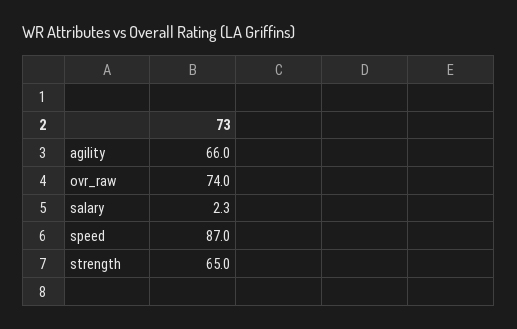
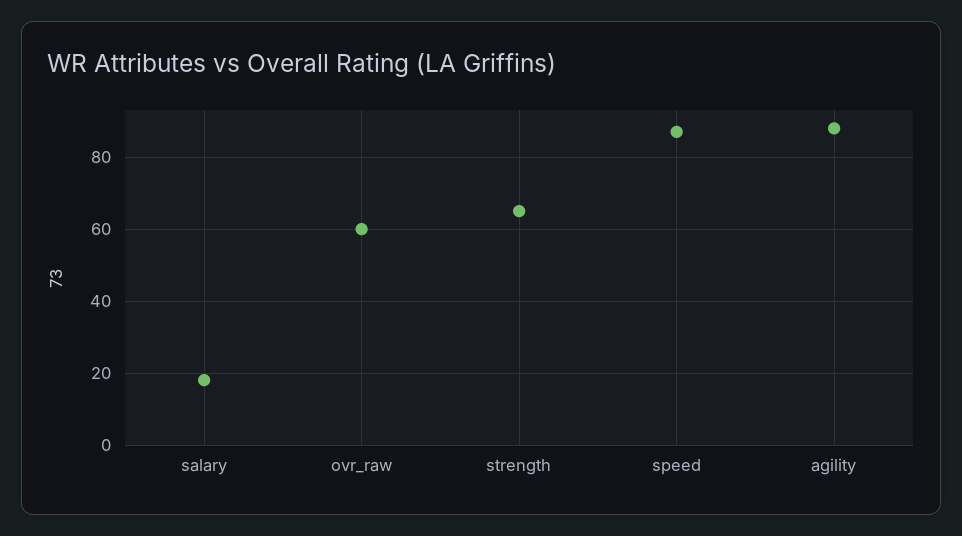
agility: 66 -> 88
ovr_raw: 74 -> 60
salary: 2.3 -> 18

